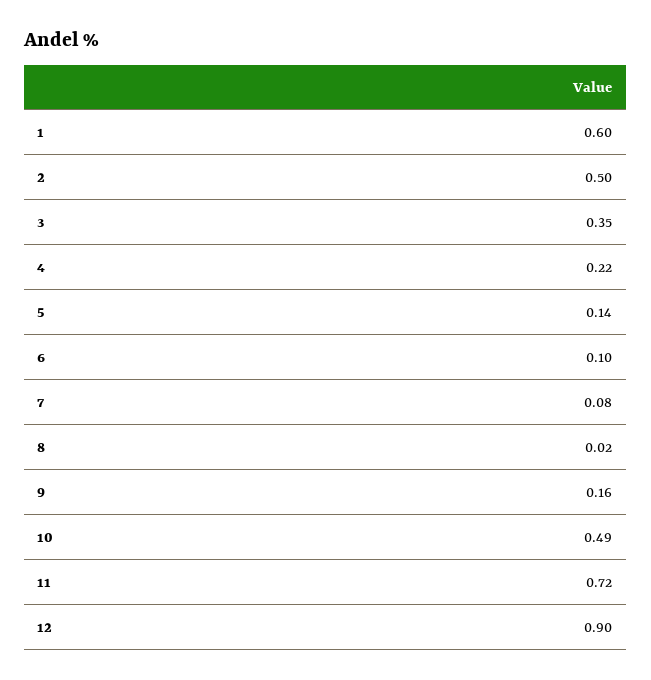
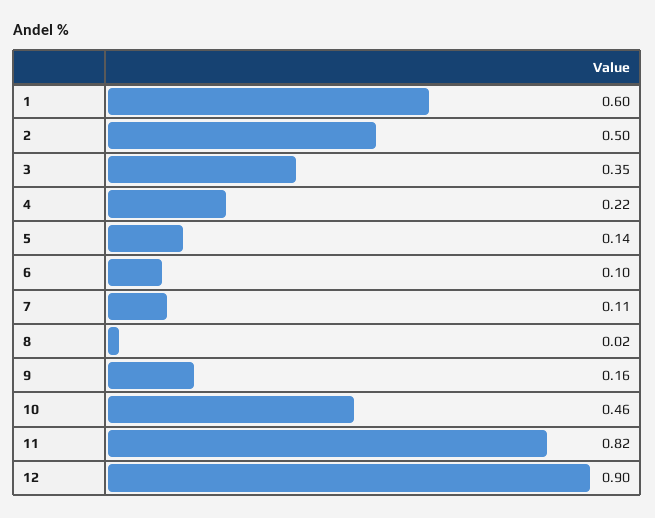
7: 0.08 -> 0.11
10: 0.49 -> 0.46
11: 0.72 -> 0.82

